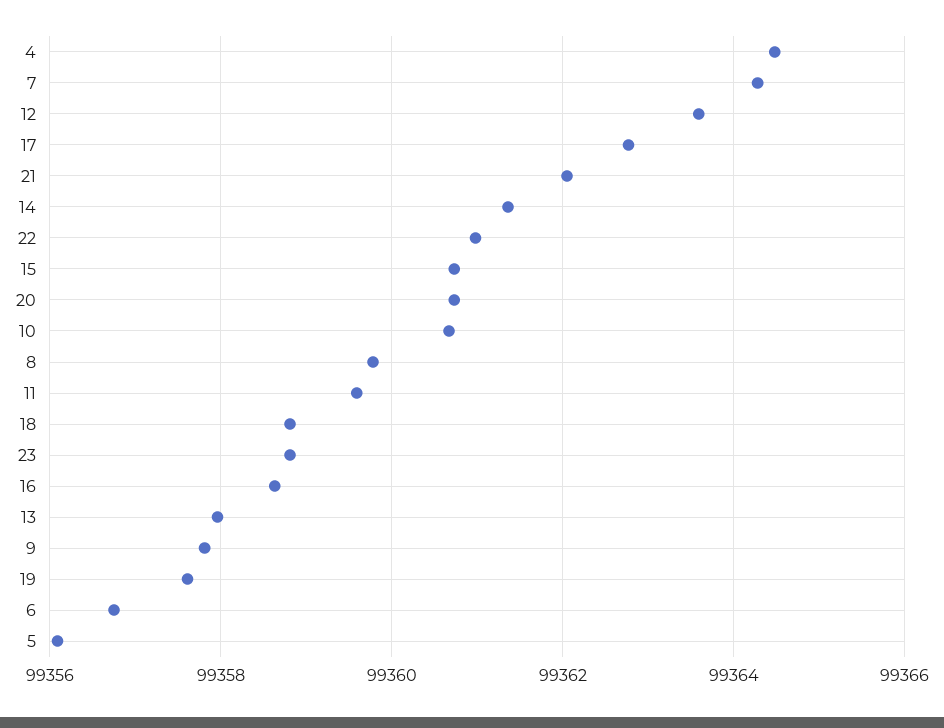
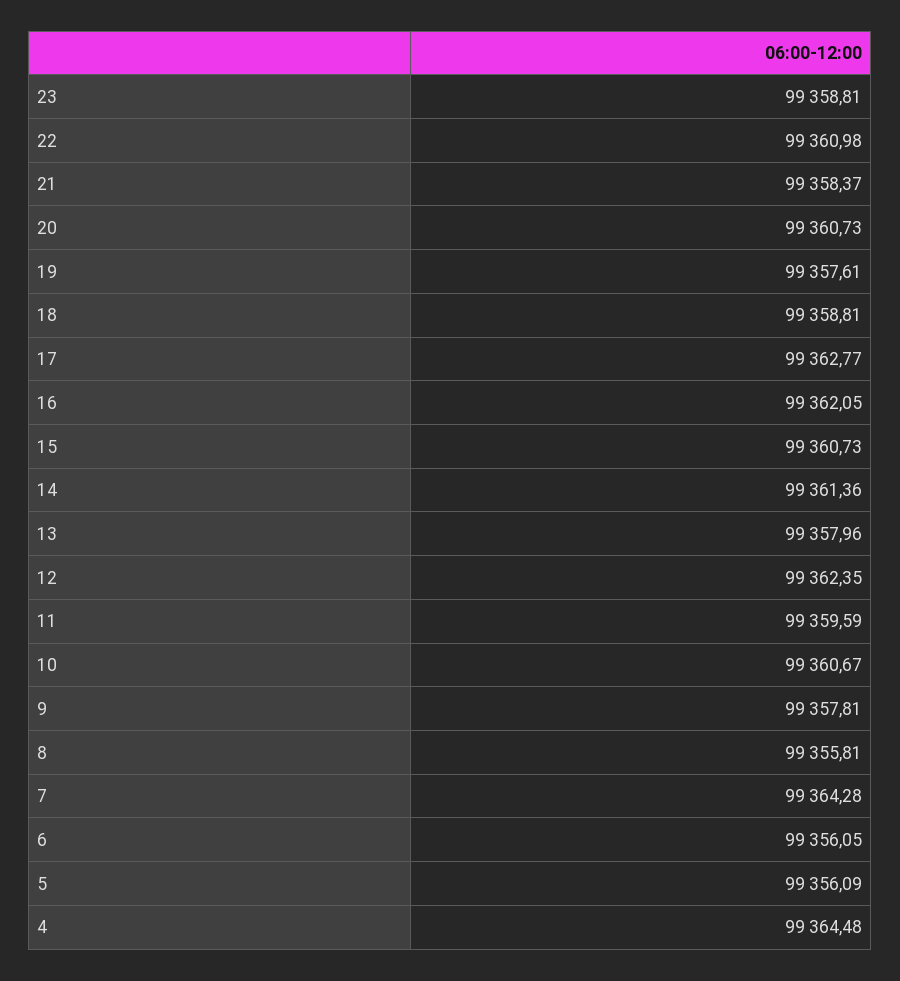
12: 99363.6 -> 99362.35
21: 99362 -> 99358.37
8: 99359.8 -> 99355.81
16: 99358.6 -> 99362.05
6: 99356.8 -> 99356.05

